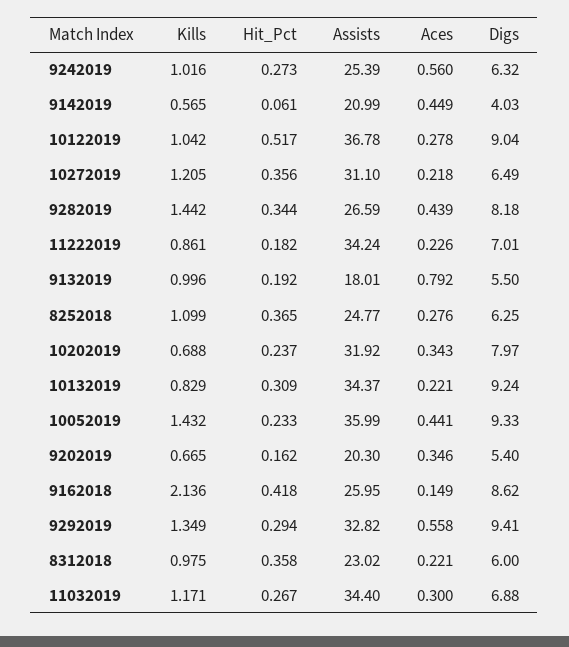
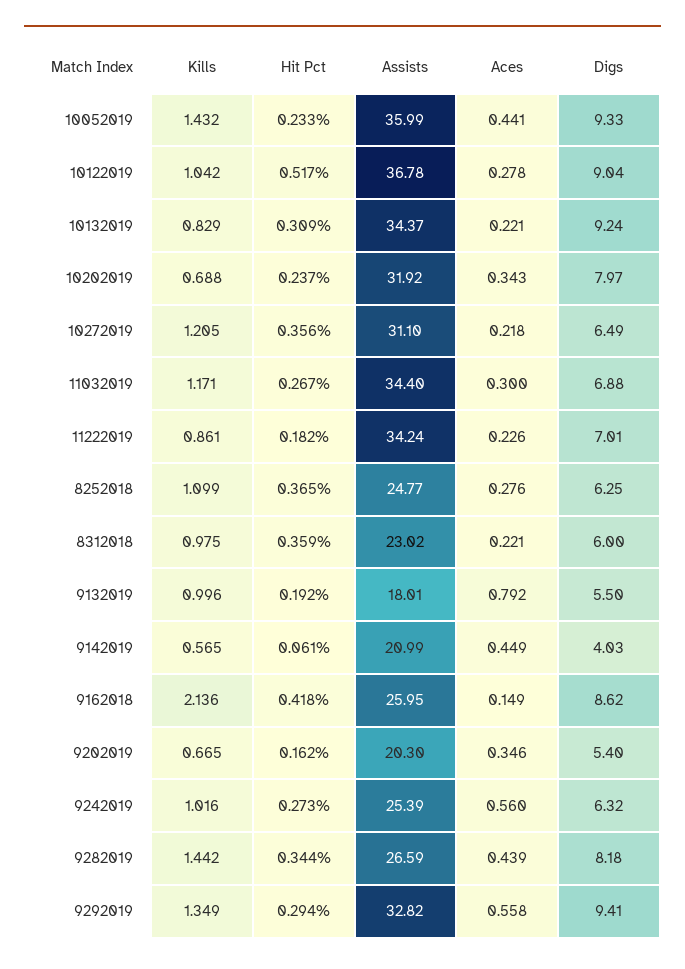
Hit_Pct, 8312018: 0.358 -> 0.359

